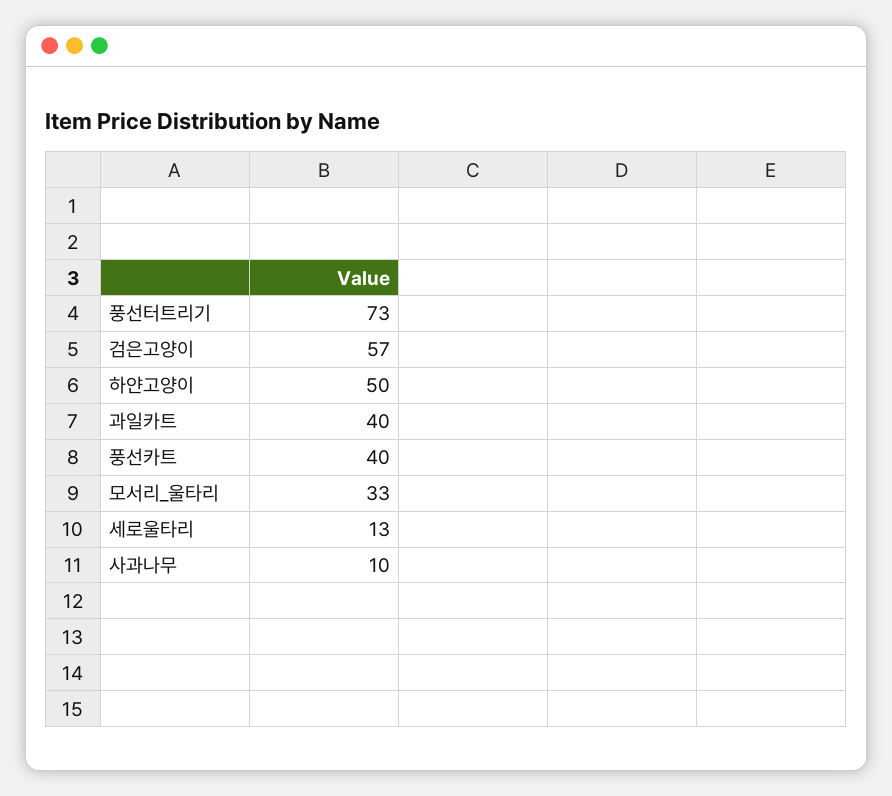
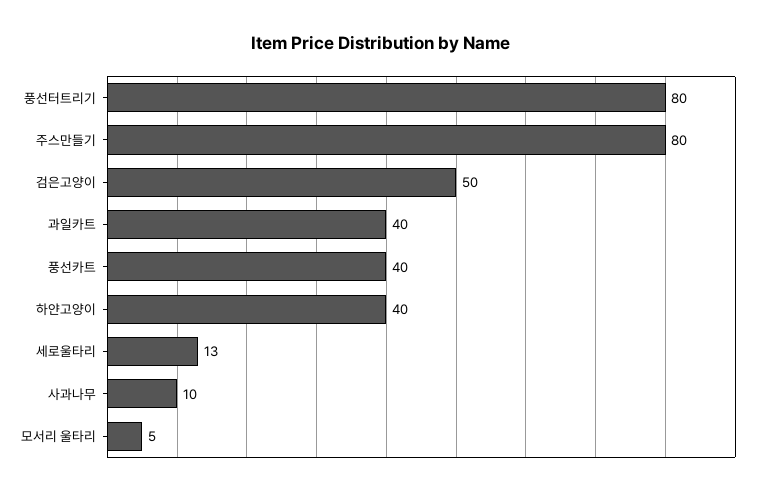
풍선터트리기: 73 -> 80
검은고양이: 57 -> 50
하얀고양이: 50 -> 40
모서리_울타리: 33 -> 5
주스만들기: none -> 80

